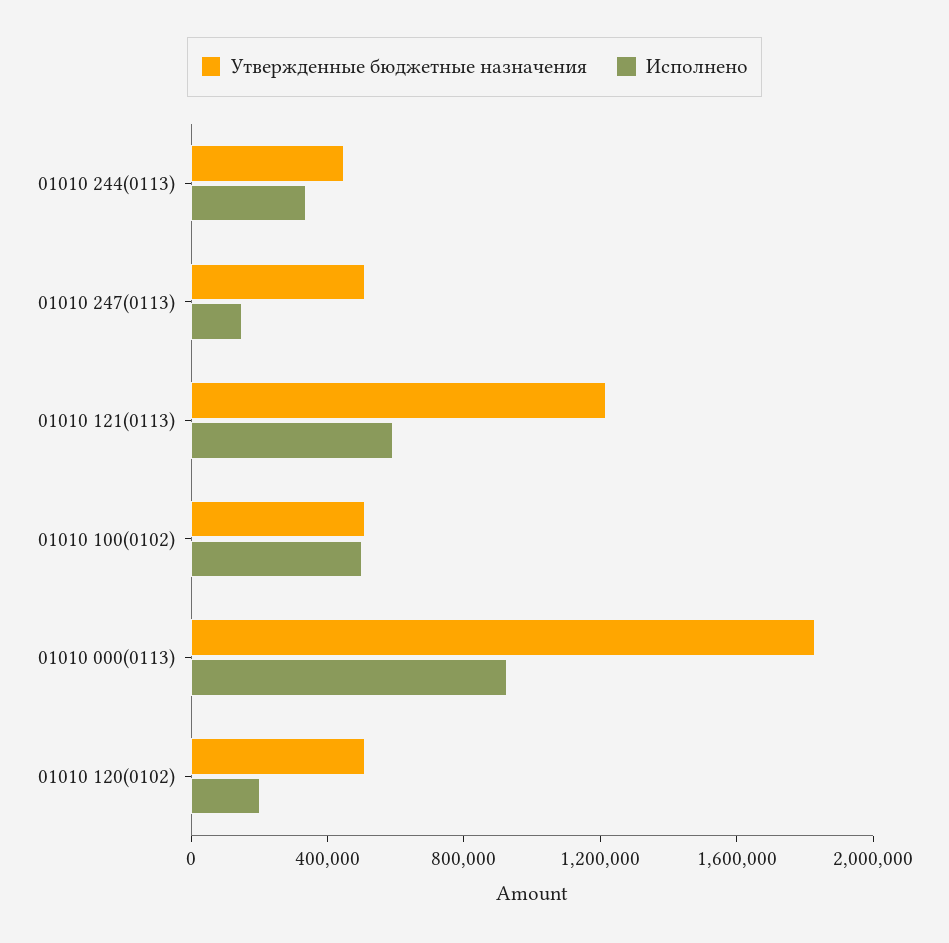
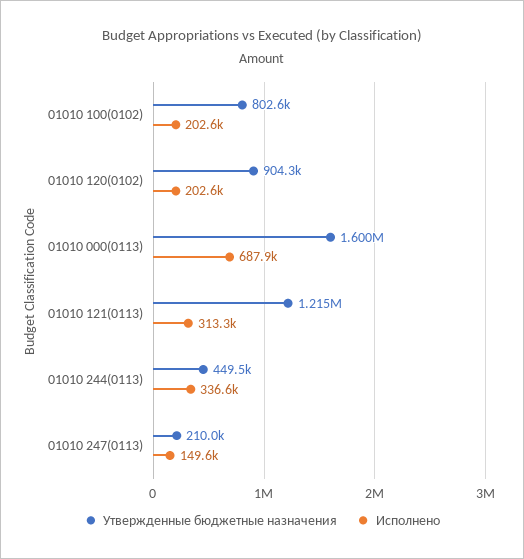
Утвержденные бюджетные назначения, 01010 247(0113): 500000 -> 210000
Исполнено, 01010 121(0113): 600000 -> 313300
Утвержденные бюджетные назначения, 01010 100(0102): 500000 -> 802600
Исполнено, 01010 100(0102): 500000 -> 202600
Утвержденные бюджетные назначения, 01010 000(0113): 1800000 -> 1600000
Исполнено, 01010 000(0113): 900000 -> 687900
Утвержденные бюджетные назначения, 01010 120(0102): 500000 -> 904300

